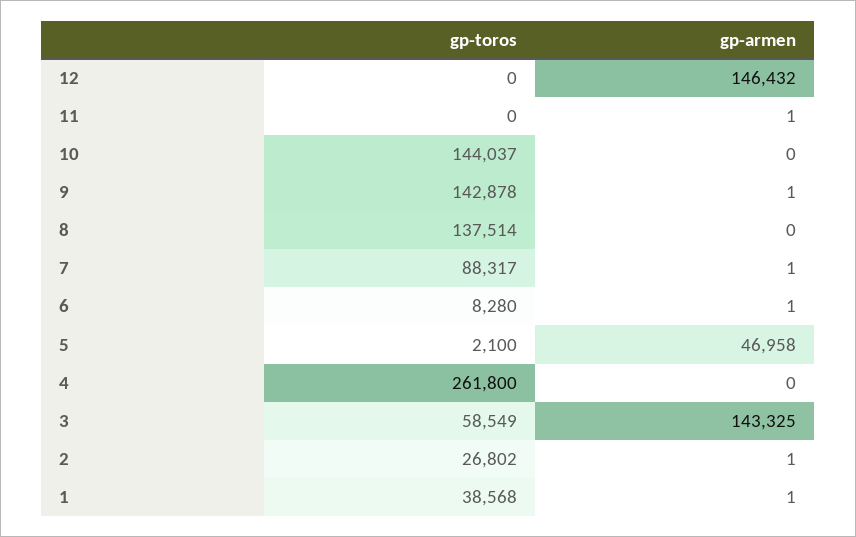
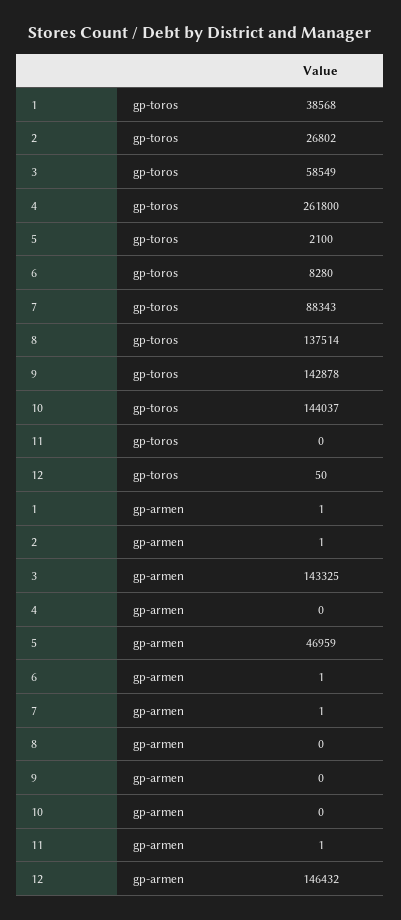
gp-toros, 12: 0 -> 50
gp-armen, 9: 1 -> 0
gp-toros, 7: 88317 -> 88343
gp-armen, 5: 46958 -> 46959

